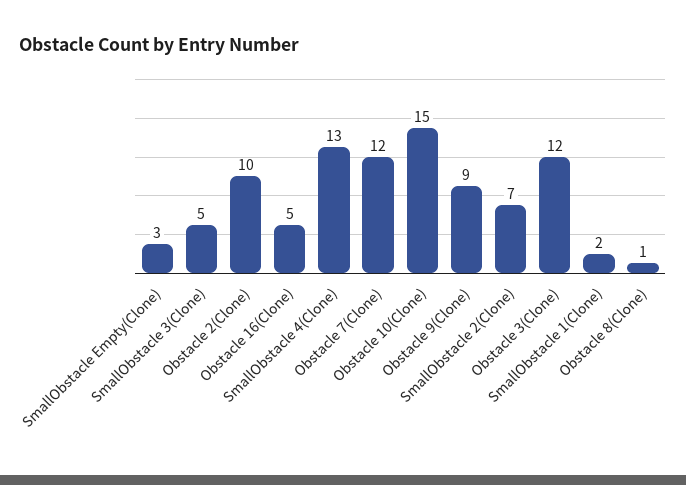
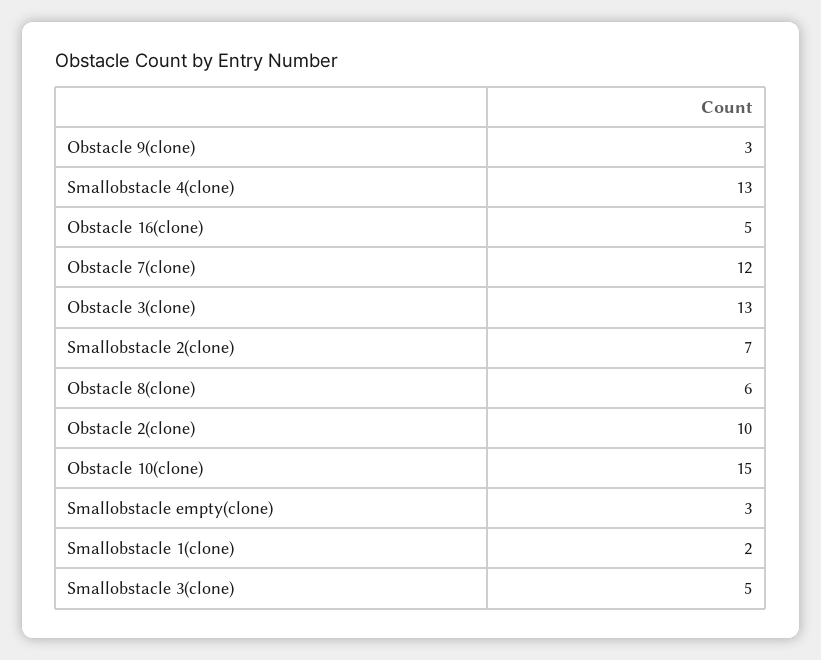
Obstacle 9(Clone): 9 -> 3
Obstacle 3(Clone): 12 -> 13
Obstacle 8(Clone): 1 -> 6

